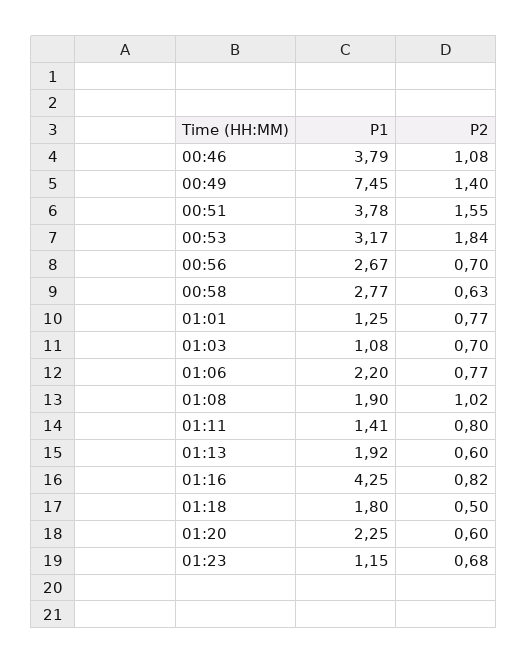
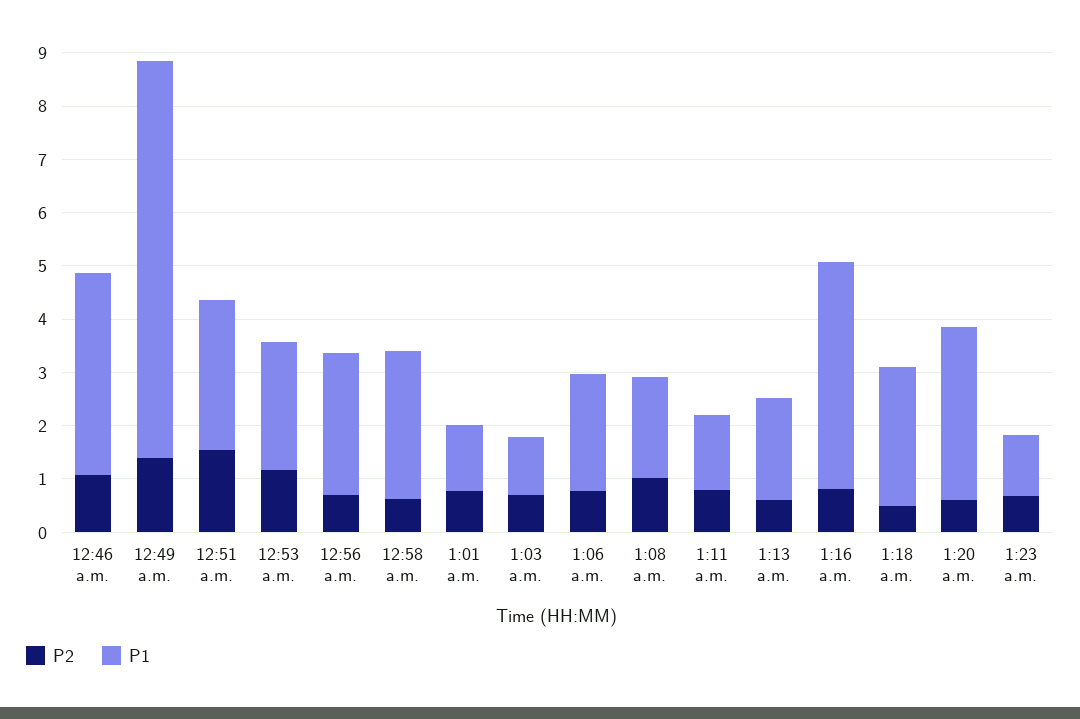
P1, 00:51: 3.78 -> 2.8
P1, 00:53: 3.17 -> 2.4
P2, 00:53: 1.84 -> 1.2
P1, 01:18: 1.8 -> 2.6
P1, 01:20: 2.25 -> 3.2

